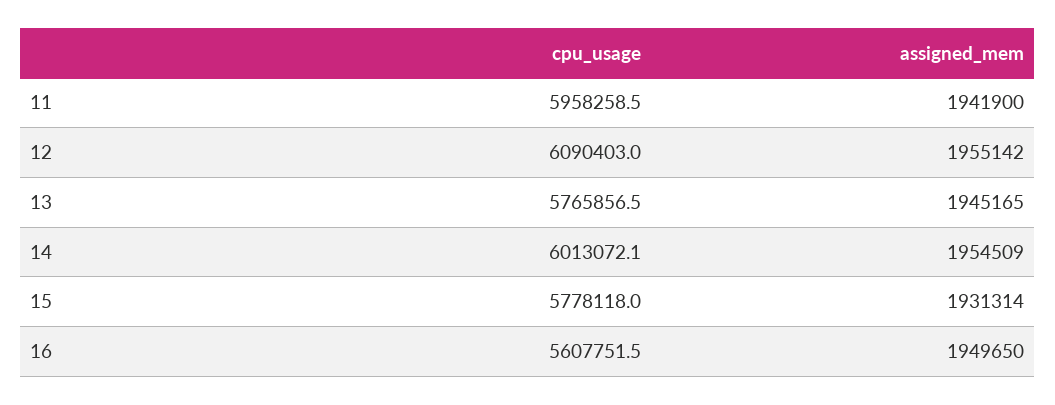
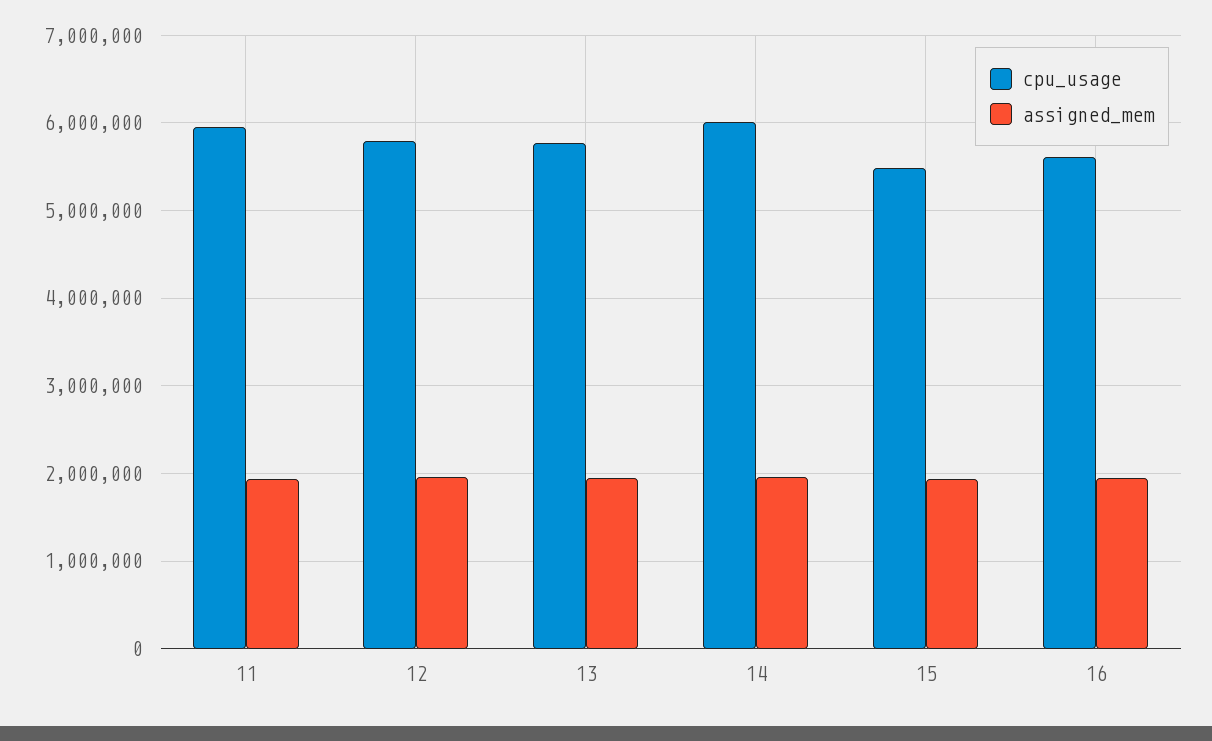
cpu_usage, 12: 6090403 -> 5800000
cpu_usage, 15: 5778118 -> 5500000

